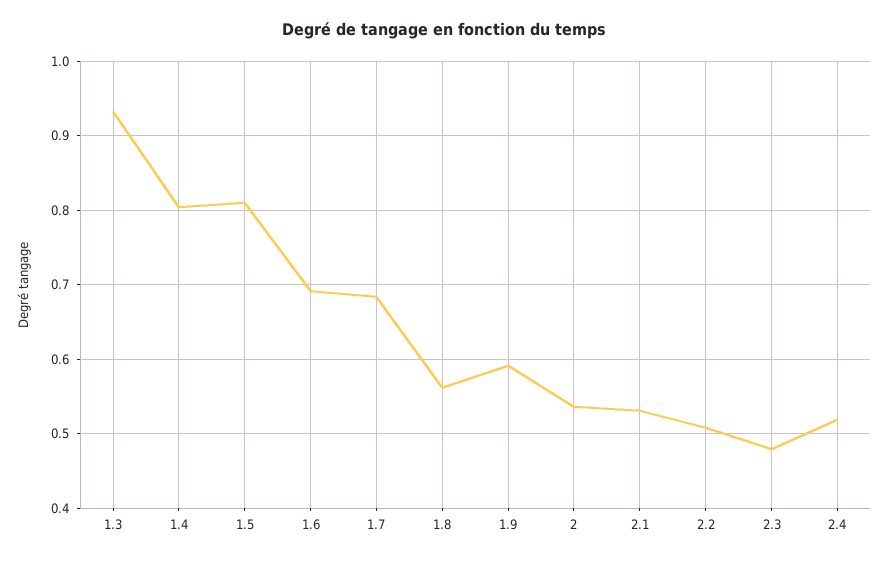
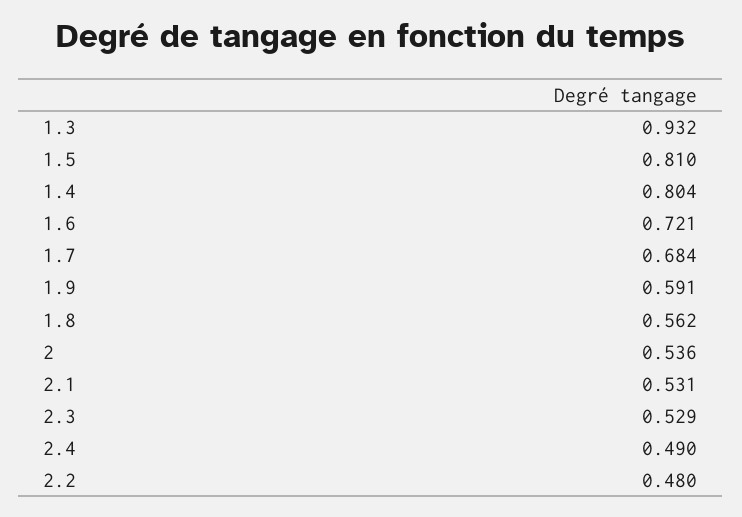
1.6: 0.69 -> 0.721
2.2: 0.51 -> 0.48
2.3: 0.48 -> 0.529
2.4: 0.52 -> 0.49

